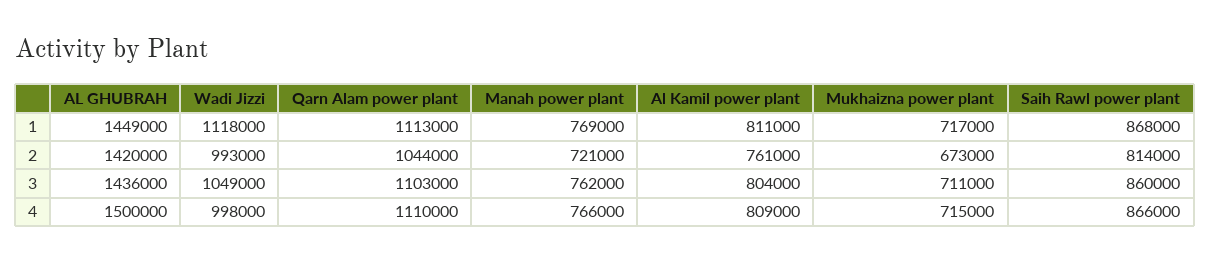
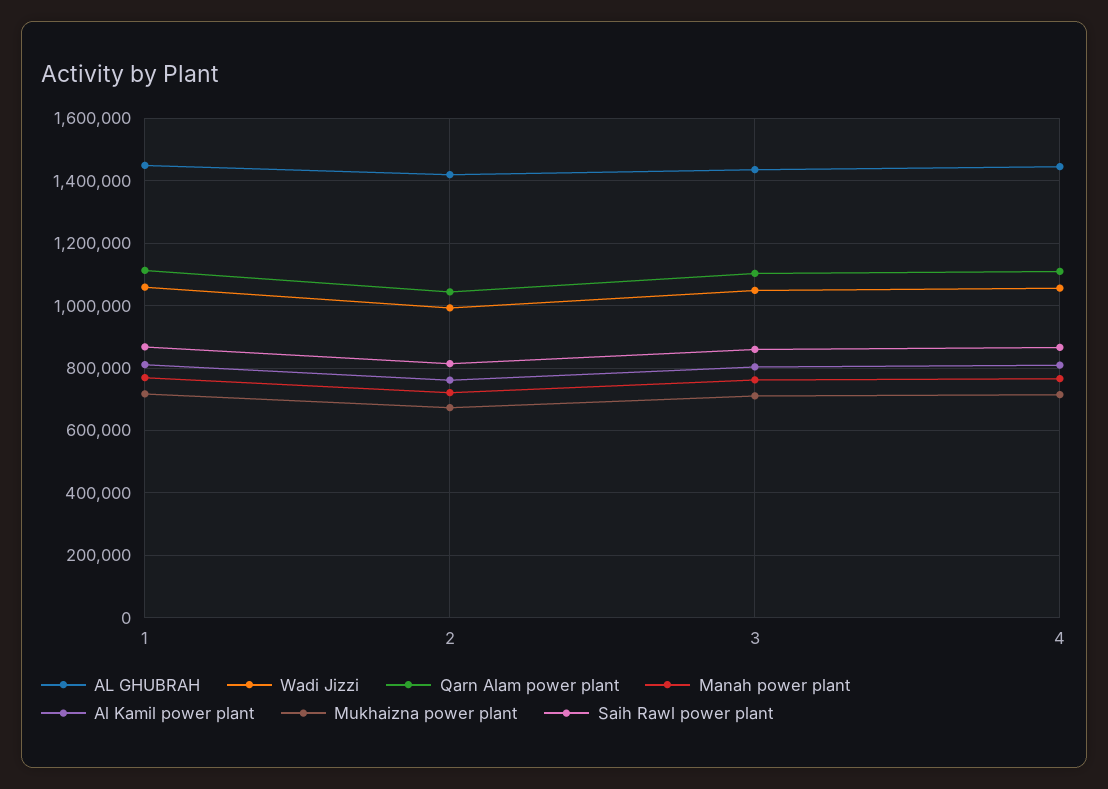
Wadi Jizzi, 1: 1118000 -> 1060000
AL GHUBRAH, 4: 1500000 -> 1440000
Wadi Jizzi, 4: 998000 -> 1060000

